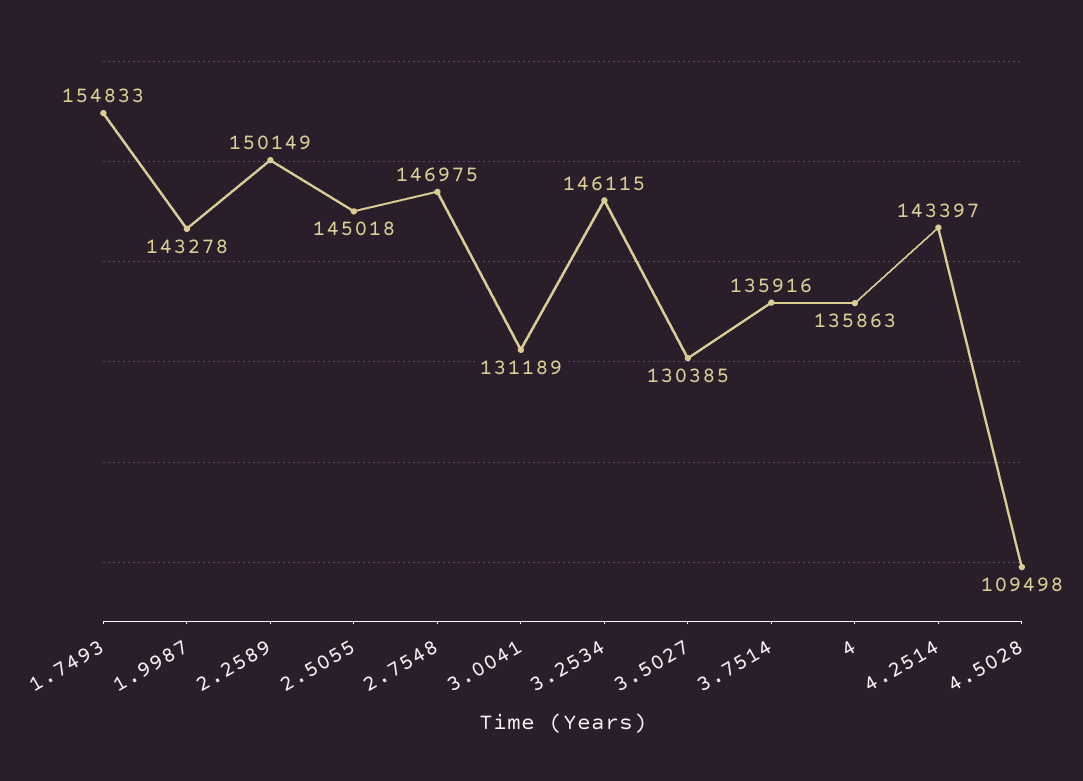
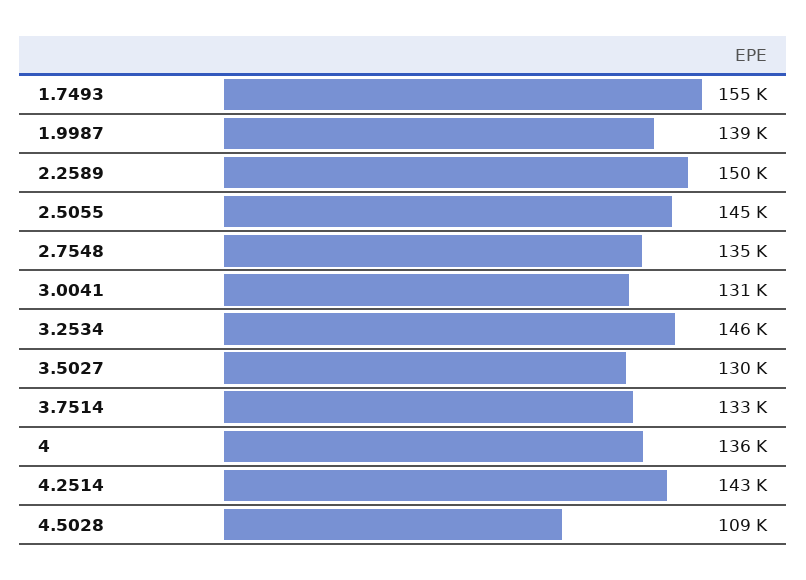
1.9987: 143278 -> 139000
2.7548: 146975 -> 135000
3.7514: 135916 -> 133000

